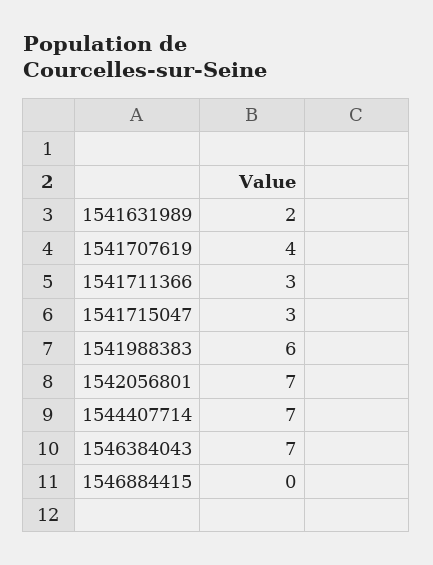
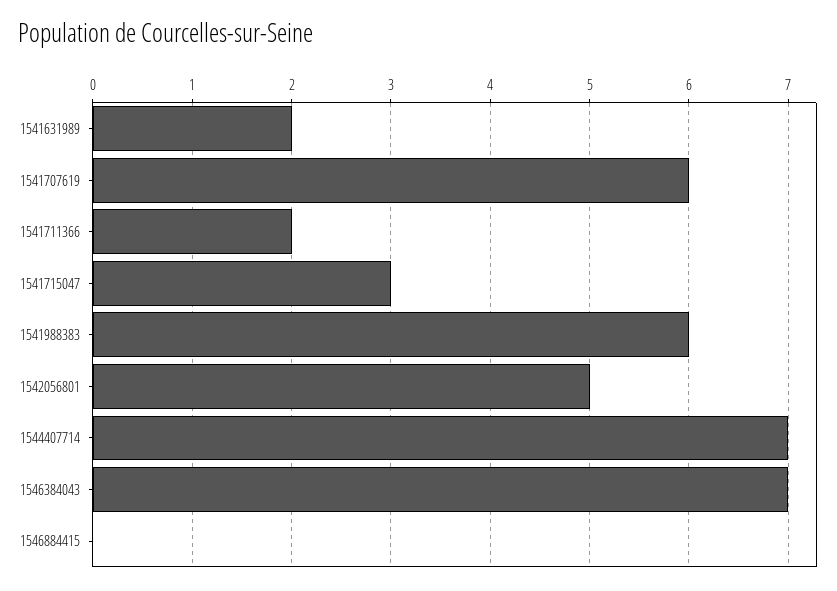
1541707619: 4 -> 6
1541711366: 3 -> 2
1542056801: 7 -> 5

